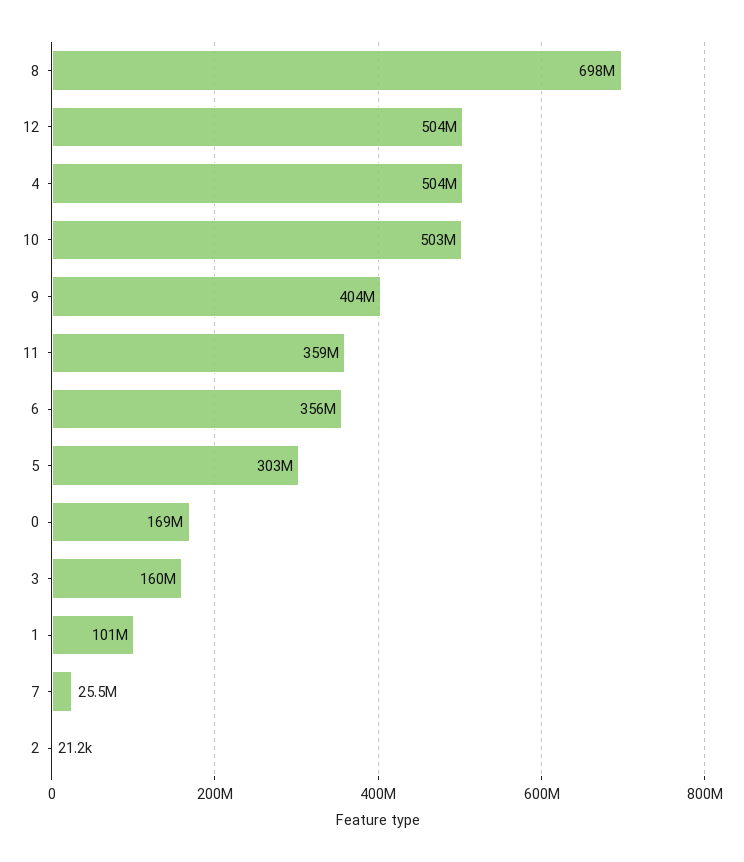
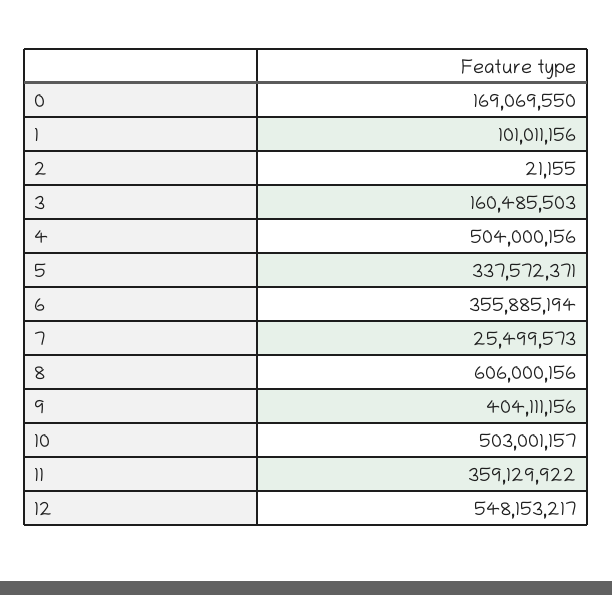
8: 698000000 -> 606000156
12: 504000000 -> 548153217
5: 303000000 -> 337572371

